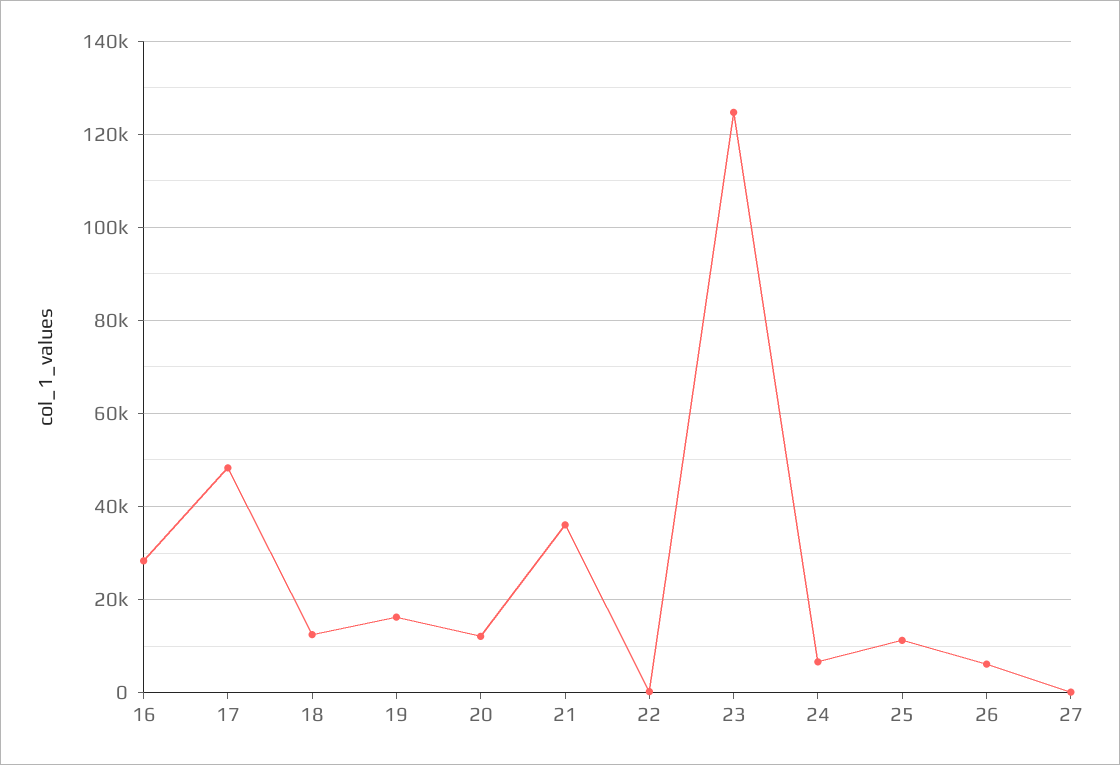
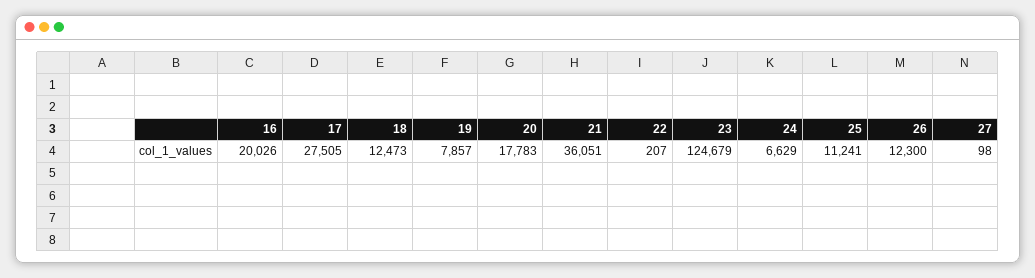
16: 28000 -> 20026
17: 48000 -> 27505
19: 16000 -> 7857
20: 12000 -> 17783
26: 6000 -> 12300

